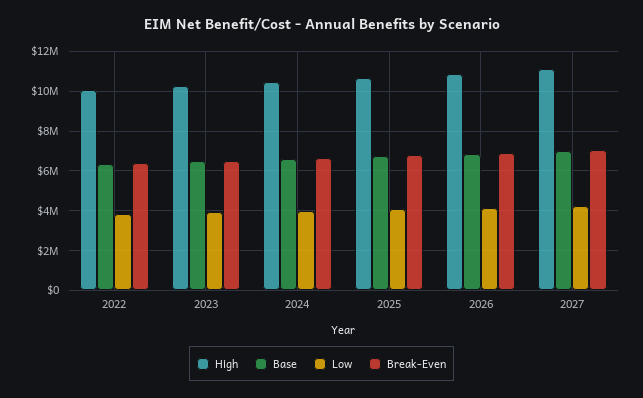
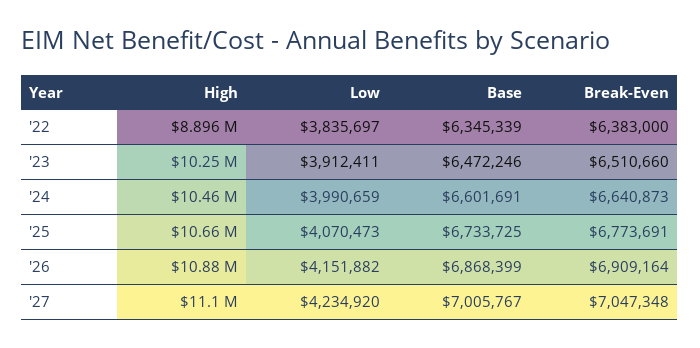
High, 2022: 10000000 -> 8896000

